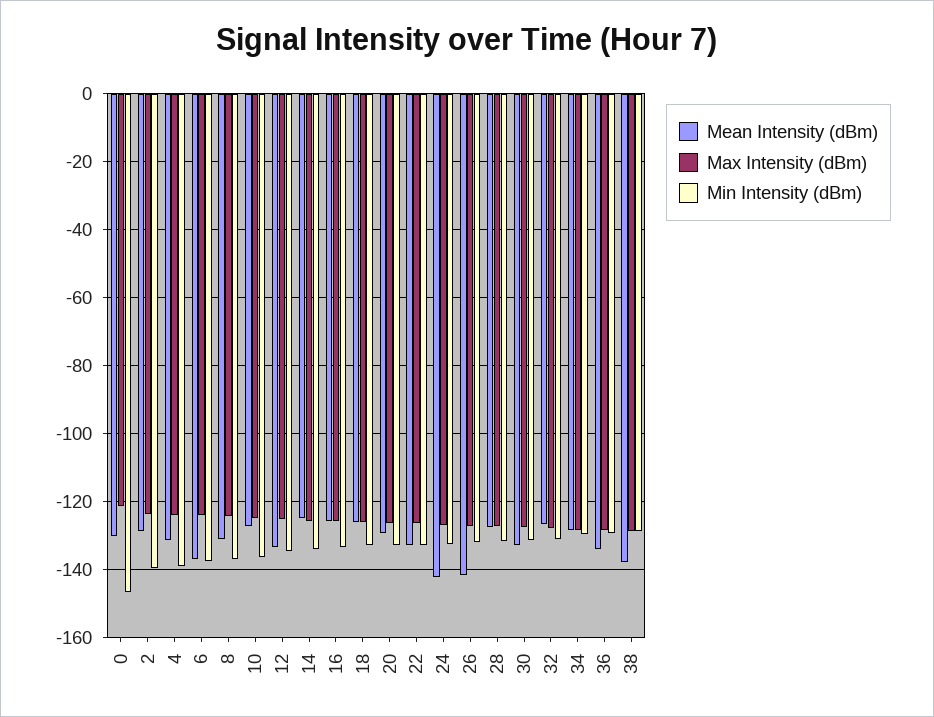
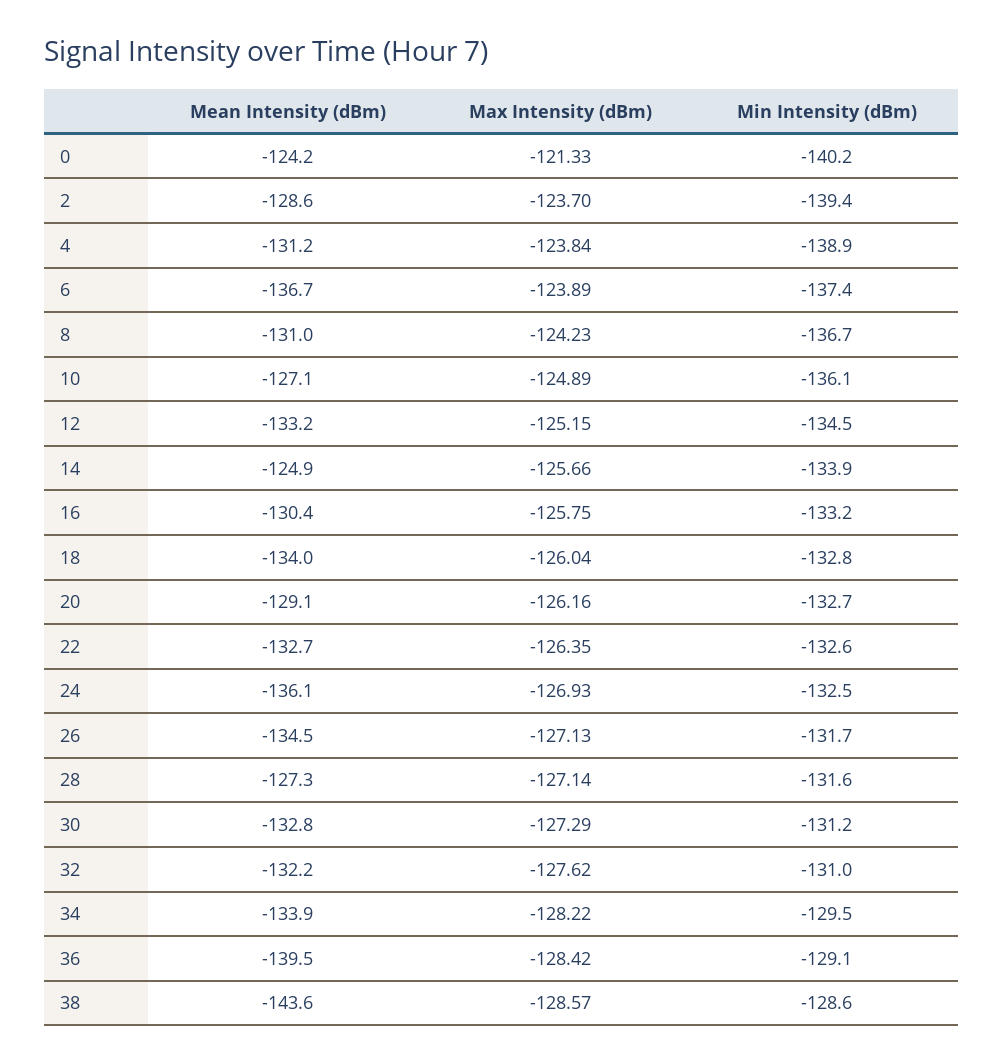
Mean Intensity (dBm), 0: -130 -> -124.2
Min Intensity (dBm), 0: -146 -> -140.2
Mean Intensity (dBm), 16: -126 -> -130.4
Mean Intensity (dBm), 18: -126 -> -134
Mean Intensity (dBm), 24: -142 -> -136.1
Mean Intensity (dBm), 26: -142 -> -134.5
Mean Intensity (dBm), 32: -126 -> -132.2
Mean Intensity (dBm), 34: -128 -> -133.9
Mean Intensity (dBm), 36: -134 -> -139.5
Mean Intensity (dBm), 38: -138 -> -143.6

